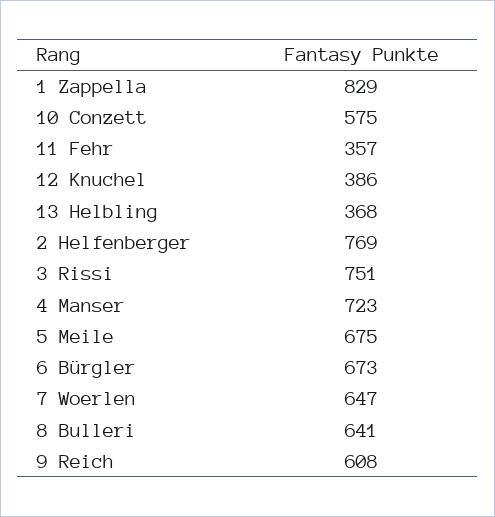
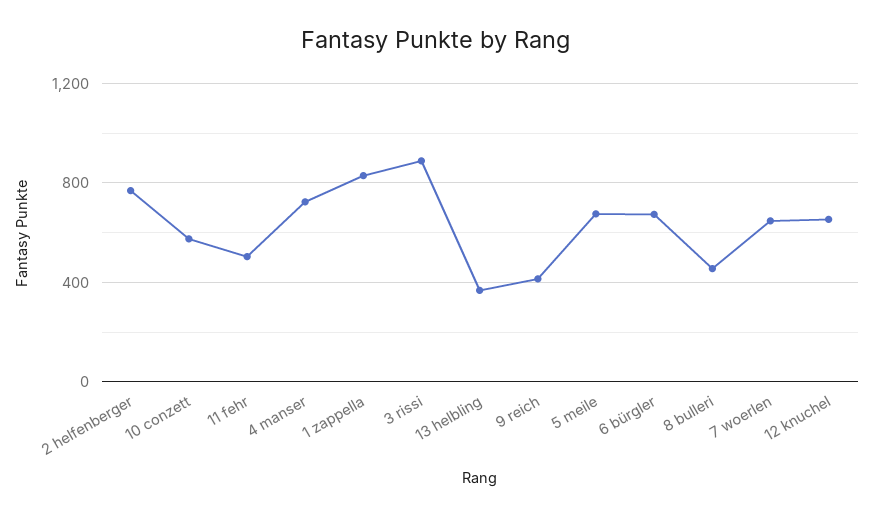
11 Fehr: 357 -> 500
12 Knuchel: 386 -> 650
3 Rissi: 751 -> 900
8 Bulleri: 641 -> 450
9 Reich: 608 -> 400

